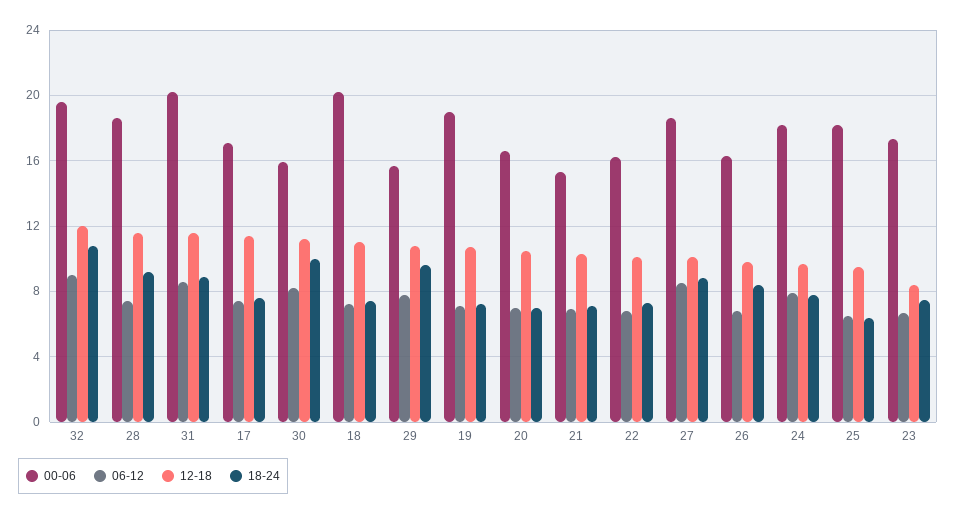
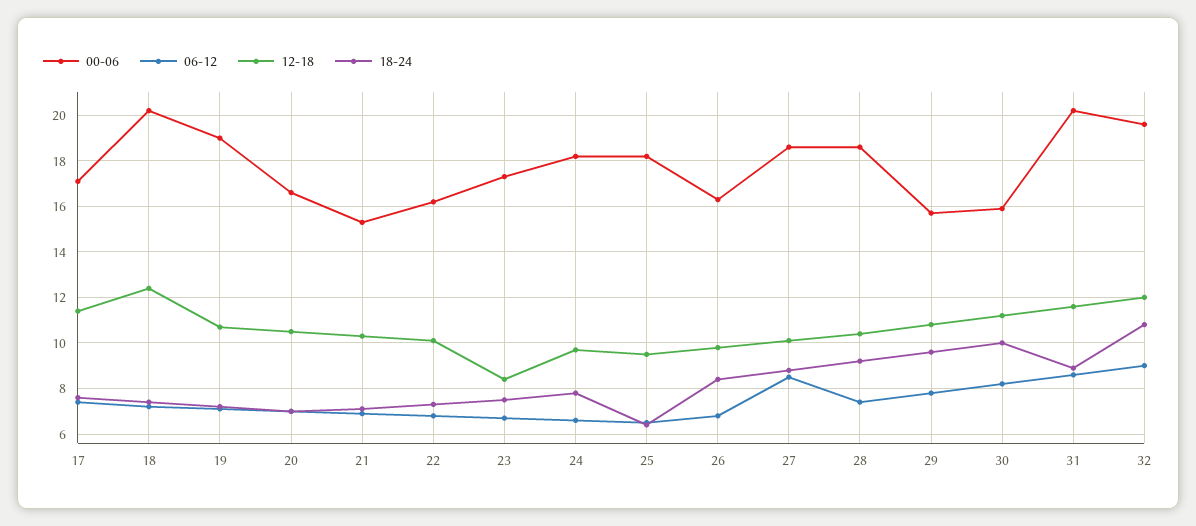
12-18, 28: 11.5 -> 10.5
12-18, 18: 11 -> 12.5
06-12, 24: 8 -> 6.5

